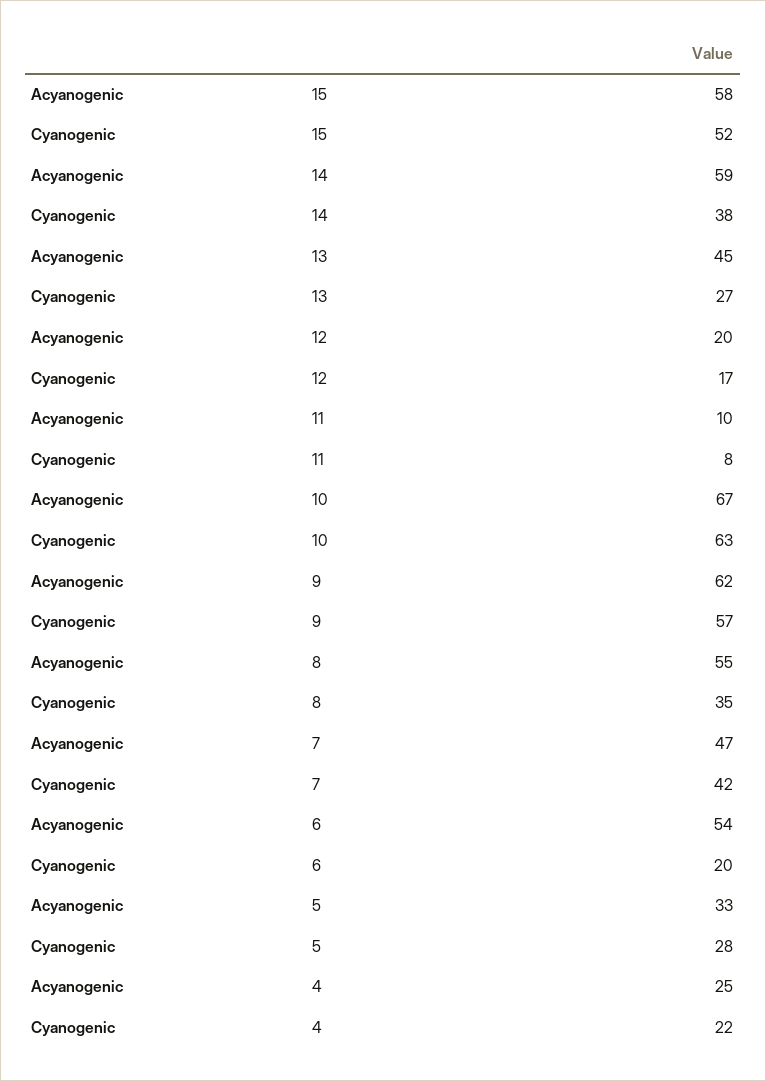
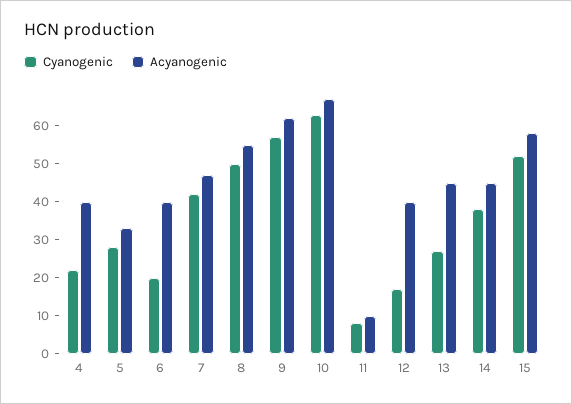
Acyanogenic, 14: 59 -> 45
Acyanogenic, 12: 20 -> 40
Cyanogenic, 8: 35 -> 50
Acyanogenic, 6: 54 -> 40
Acyanogenic, 4: 25 -> 40

